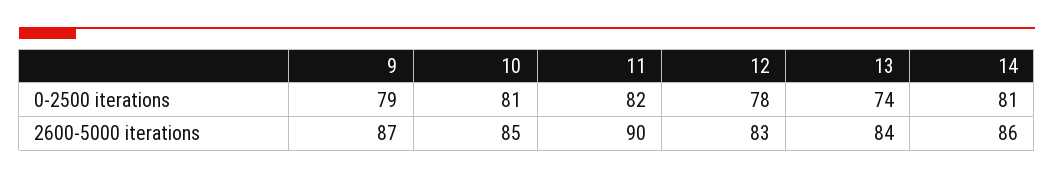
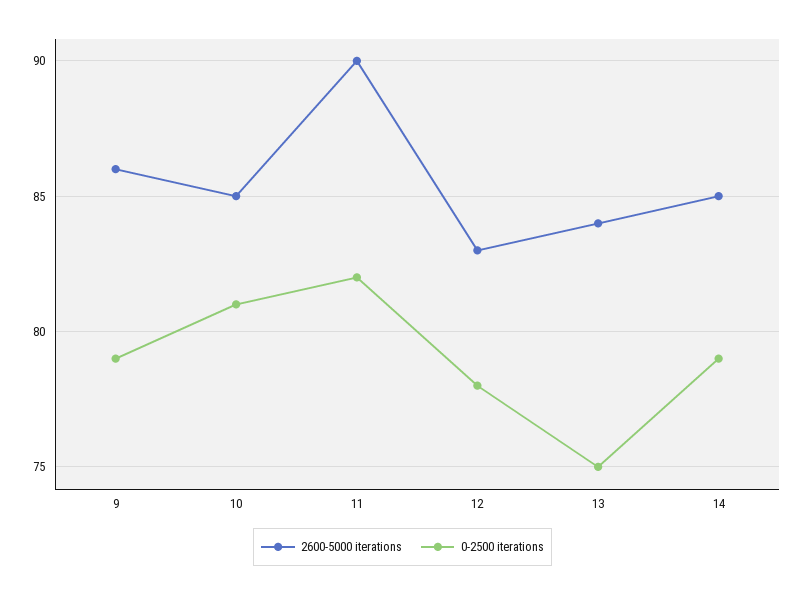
0-2500 iterations, 13: 74 -> 75
0-2500 iterations, 14: 81 -> 79
2600-5000 iterations, 9: 87 -> 86
2600-5000 iterations, 14: 86 -> 85

